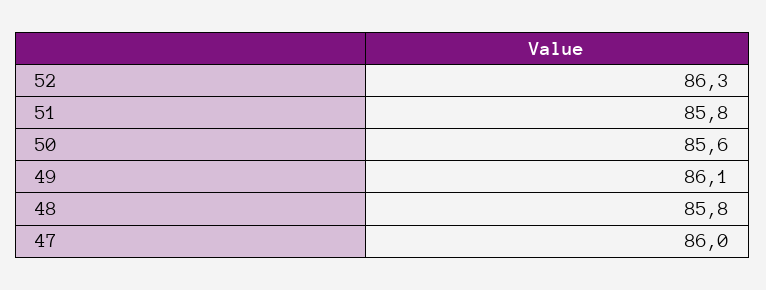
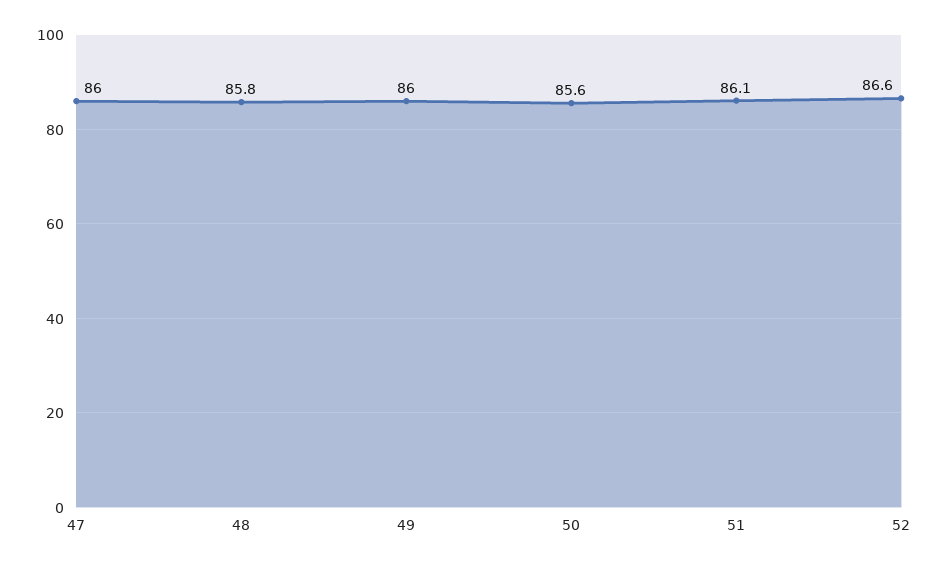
52: 86.3 -> 86.6
51: 85.8 -> 86.1
49: 86.1 -> 86

